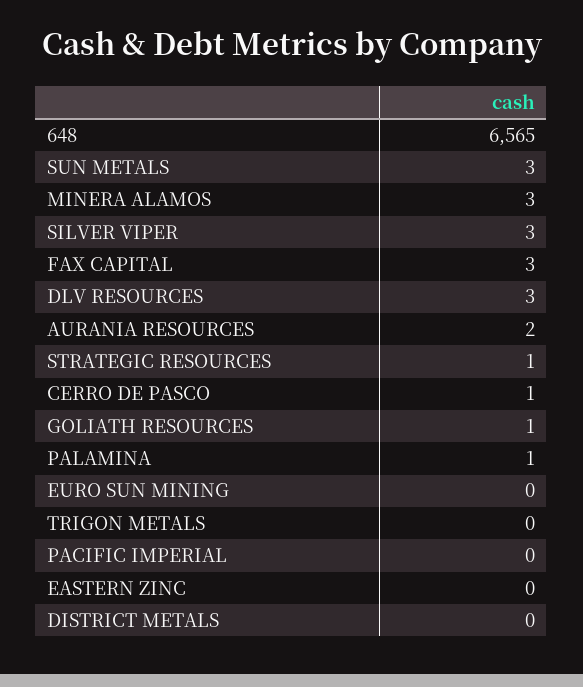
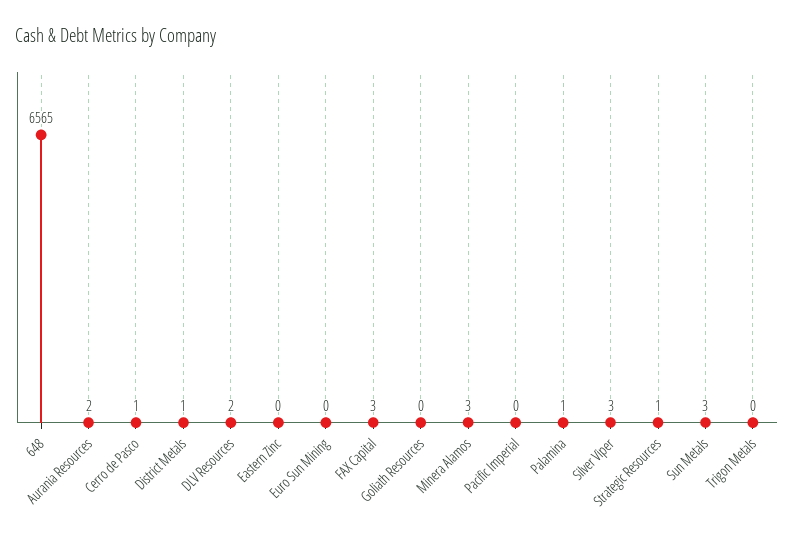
DLV RESOURCES: 3 -> 2
GOLIATH RESOURCES: 1 -> 0
DISTRICT METALS: 0 -> 1

